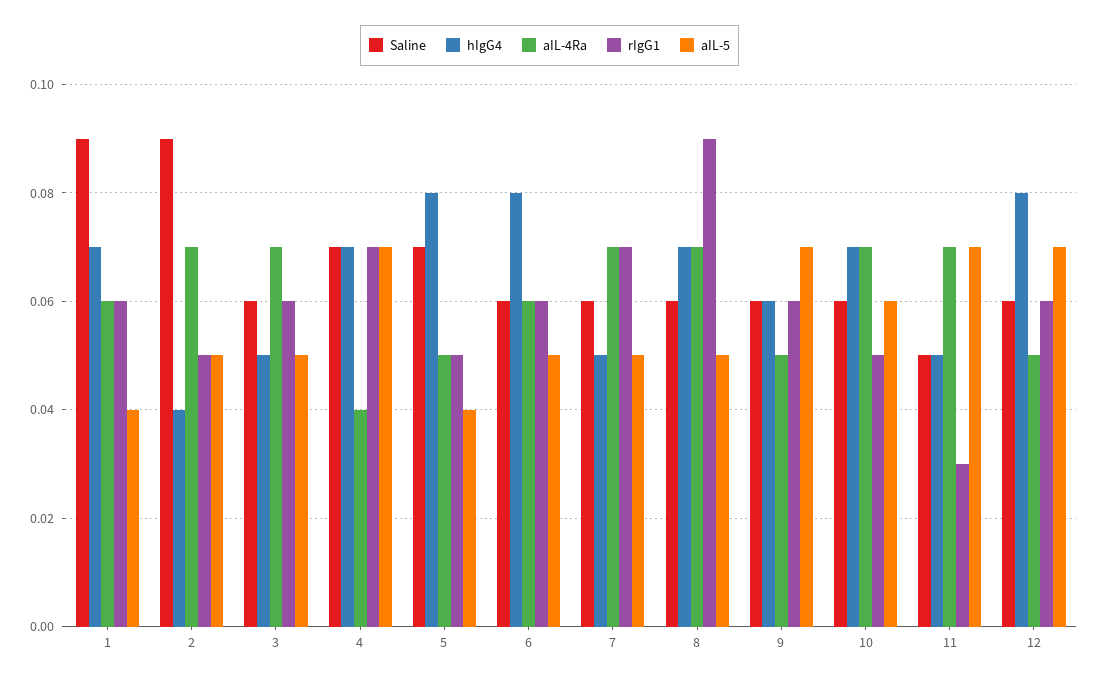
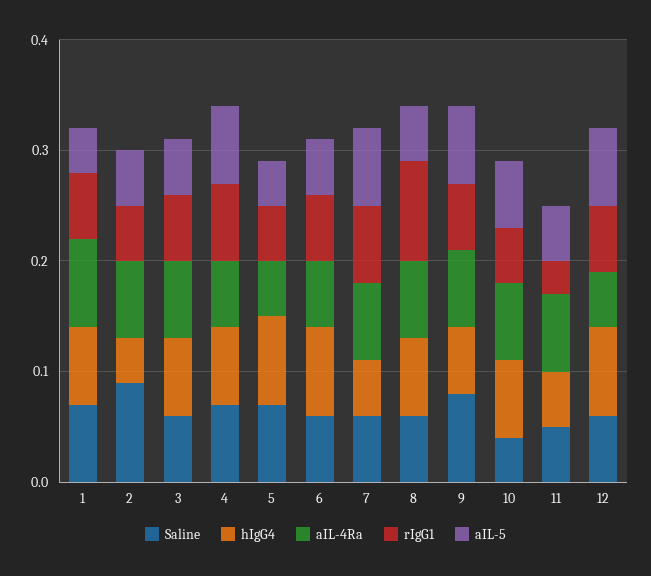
Saline, 1: 0.09 -> 0.07
aIL-4Ra, 1: 0.06 -> 0.08
hIgG4, 3: 0.05 -> 0.07
aIL-4Ra, 4: 0.04 -> 0.06
aIL-5, 7: 0.05 -> 0.07
Saline, 9: 0.06 -> 0.08
aIL-4Ra, 9: 0.05 -> 0.07
Saline, 10: 0.06 -> 0.04
aIL-5, 11: 0.07 -> 0.05

